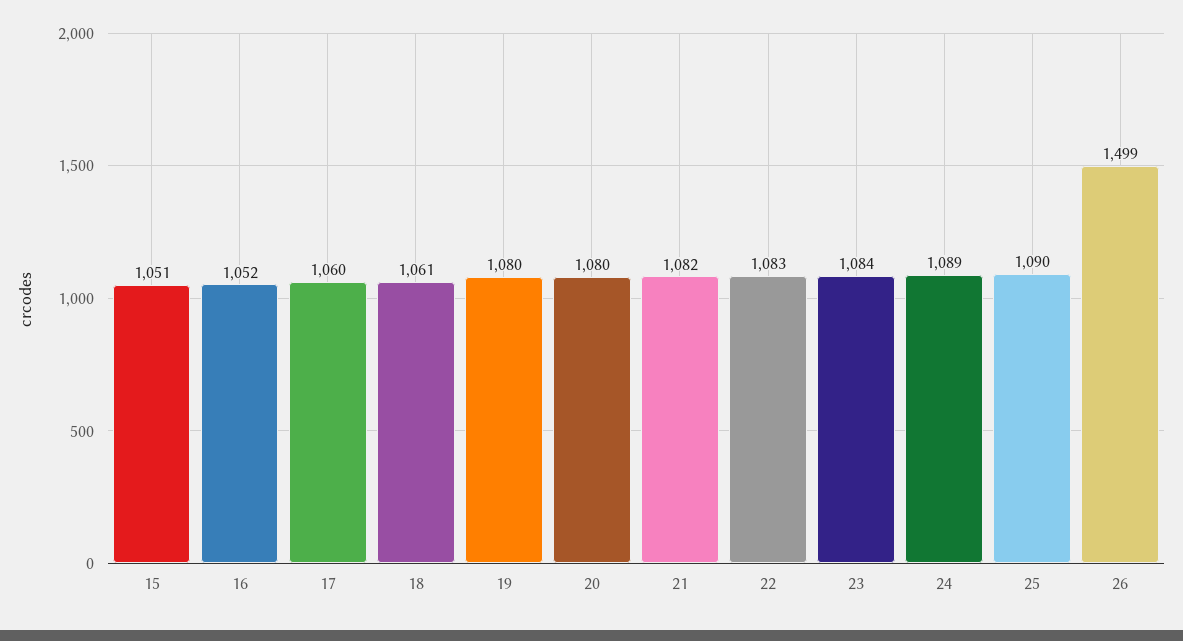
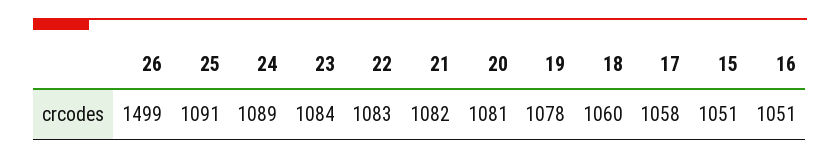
16: 1052 -> 1051
17: 1060 -> 1058
18: 1061 -> 1060
19: 1080 -> 1078
20: 1080 -> 1081
25: 1090 -> 1091

